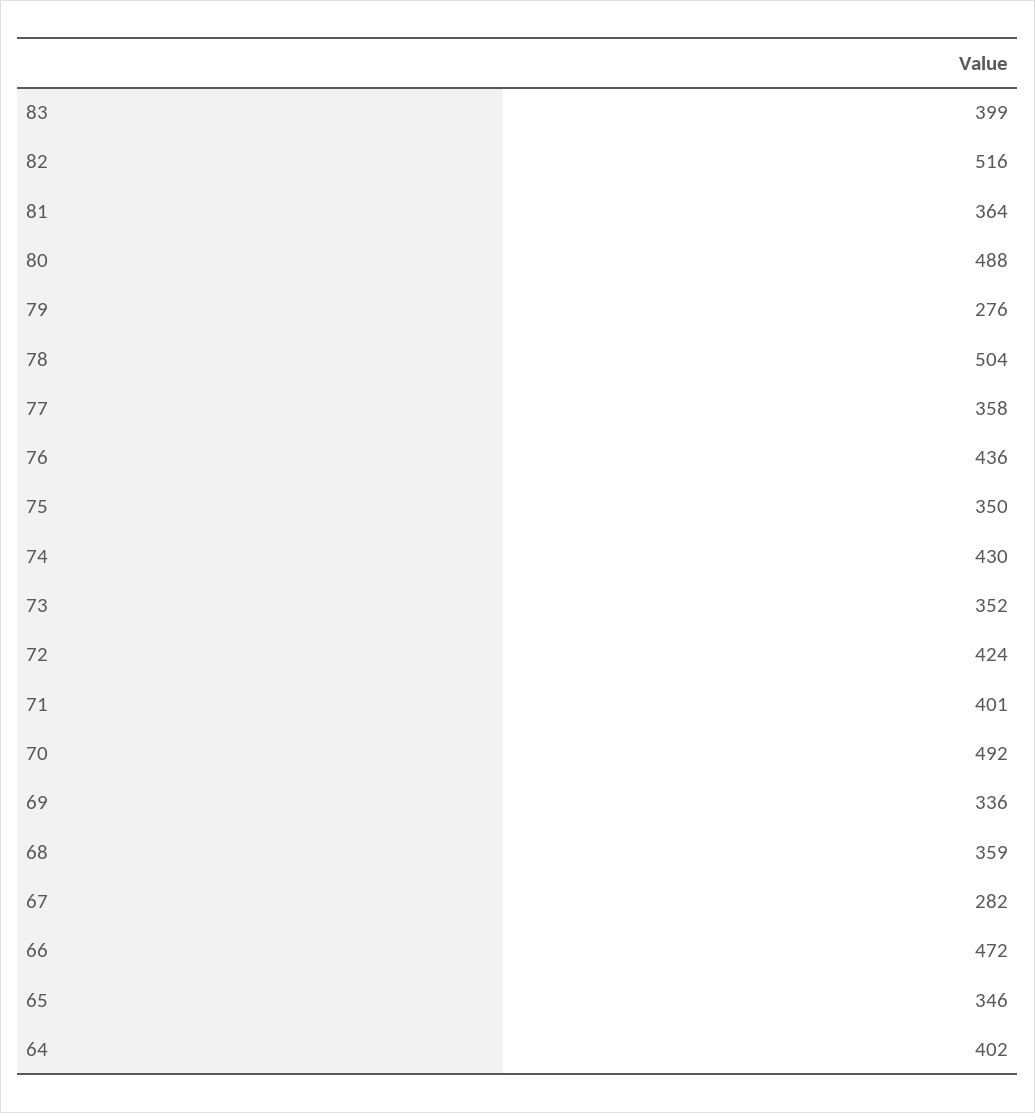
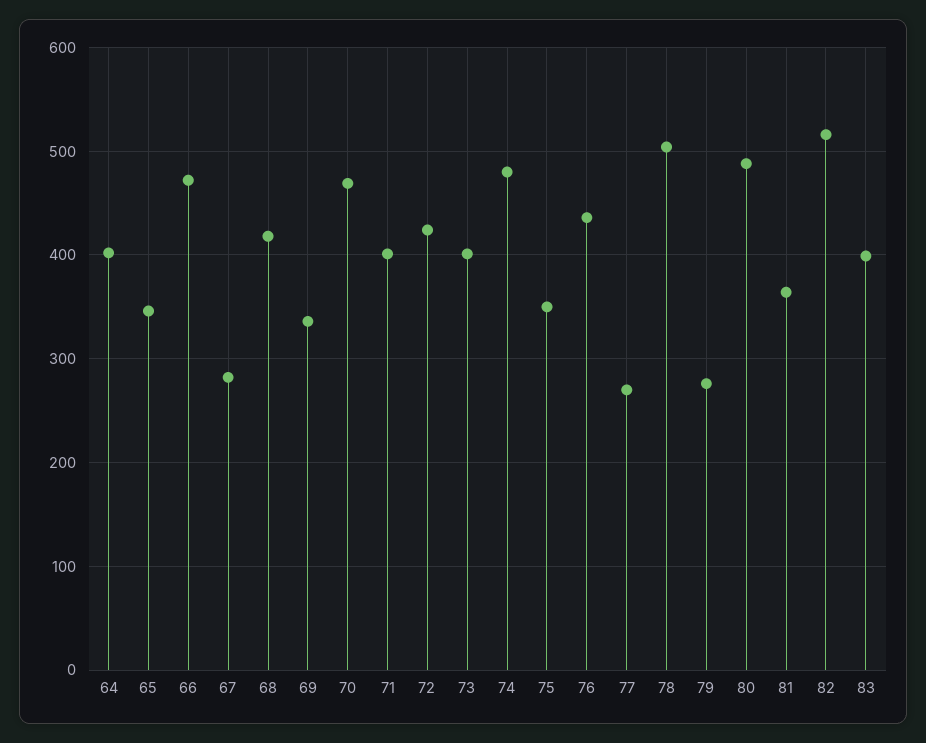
77: 358 -> 270
74: 430 -> 480
73: 352 -> 400
70: 492 -> 470
68: 359 -> 420

